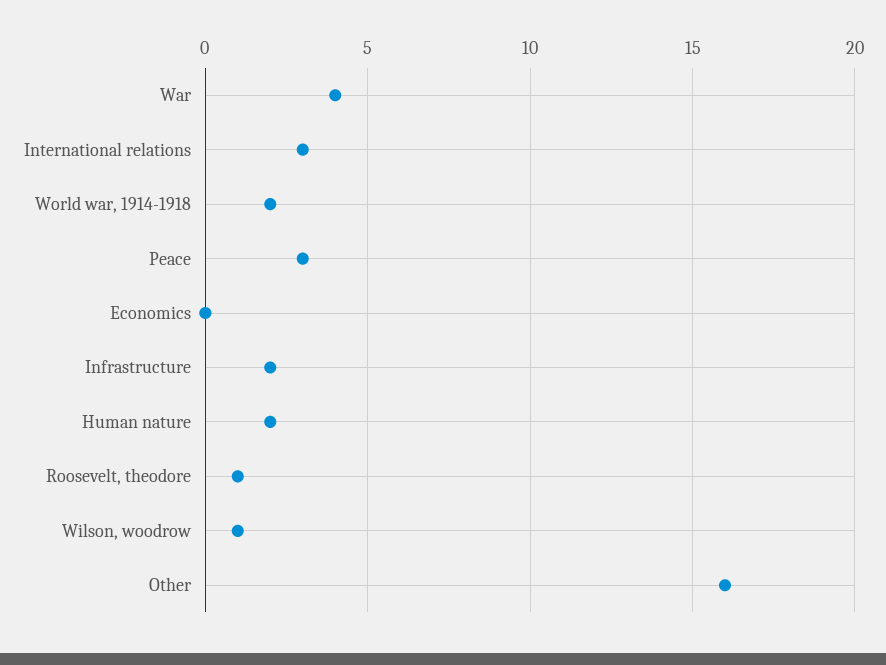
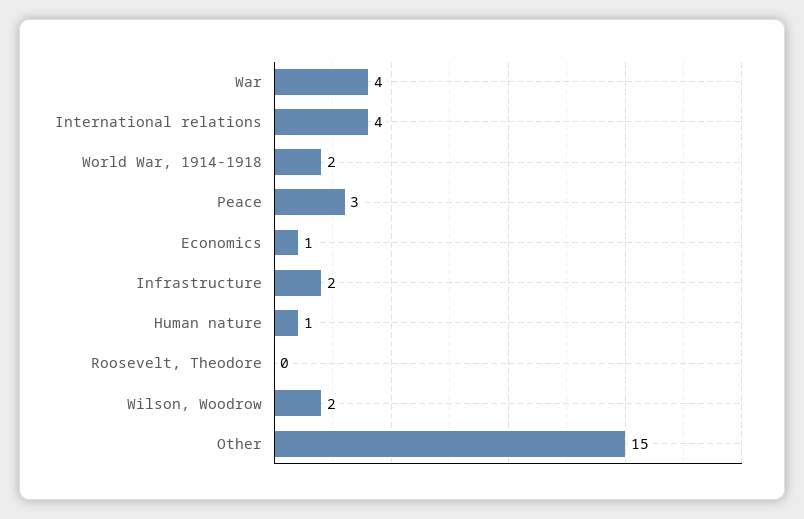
International relations: 3 -> 4
Economics: 0 -> 1
Human nature: 2 -> 1
Roosevelt, theodore: 1 -> 0
Wilson, woodrow: 1 -> 2
Other: 16 -> 15

